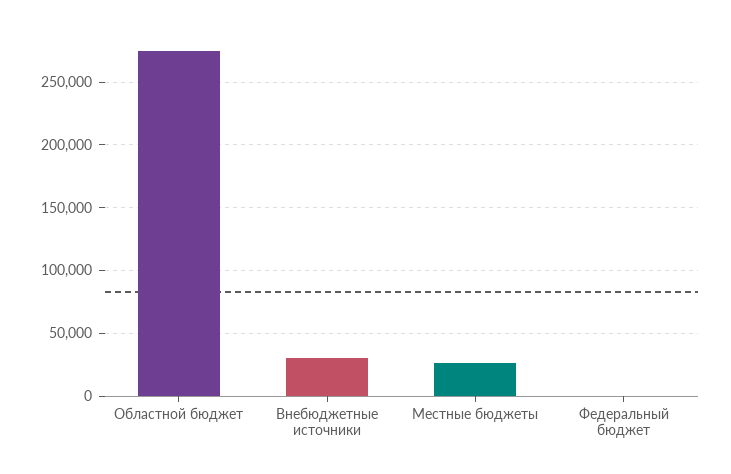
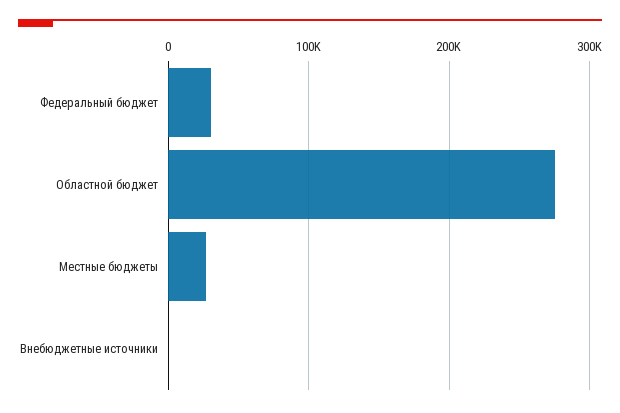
Внебюджетные источники: 30000 -> 0
Федеральный бюджет: 0 -> 30000

